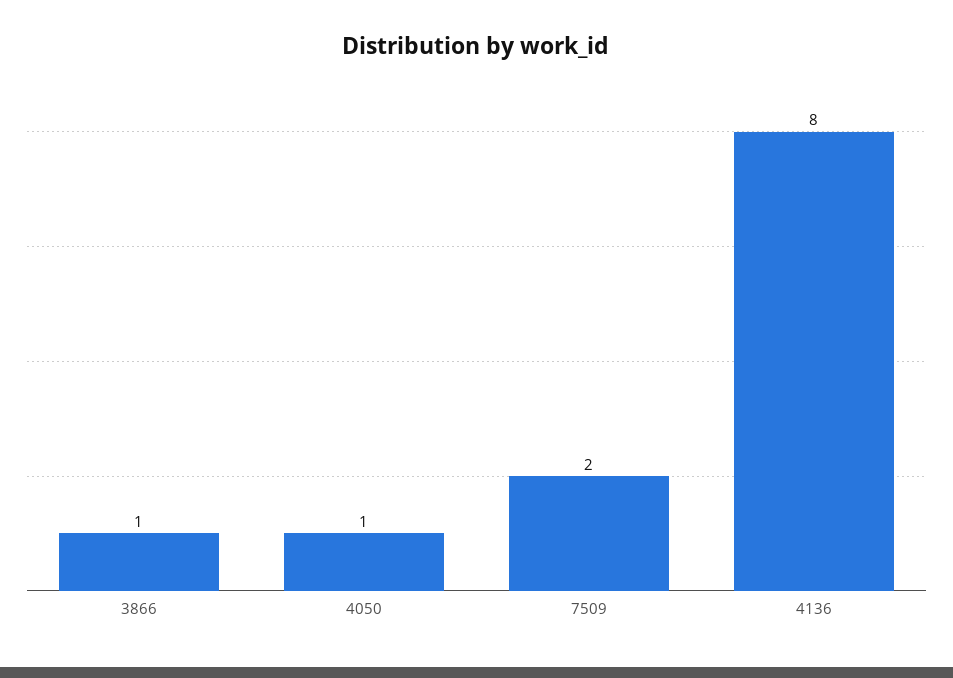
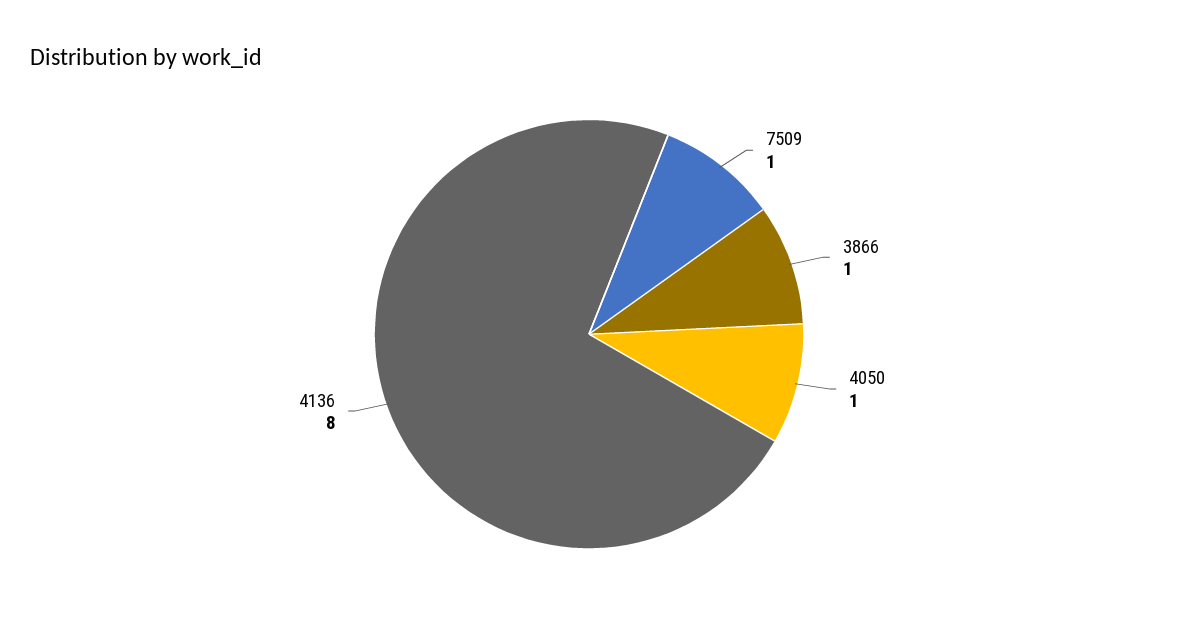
7509: 2 -> 1

